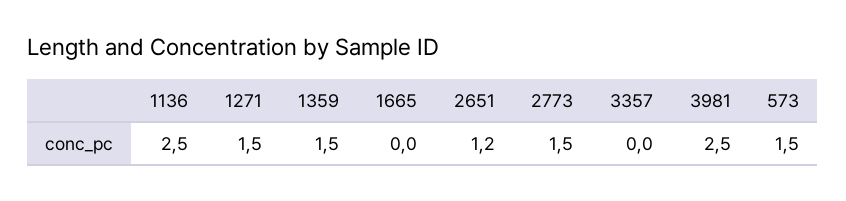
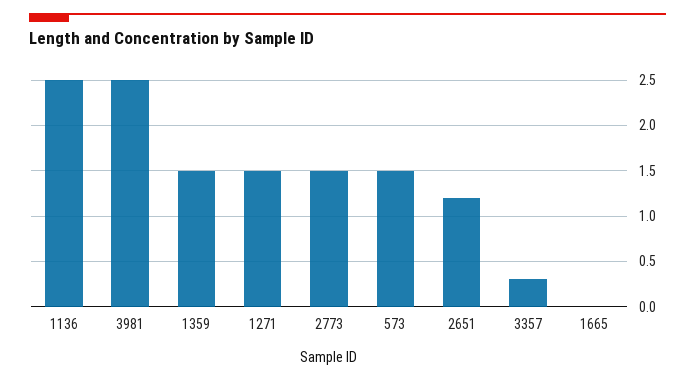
3357: 0 -> 0.3

